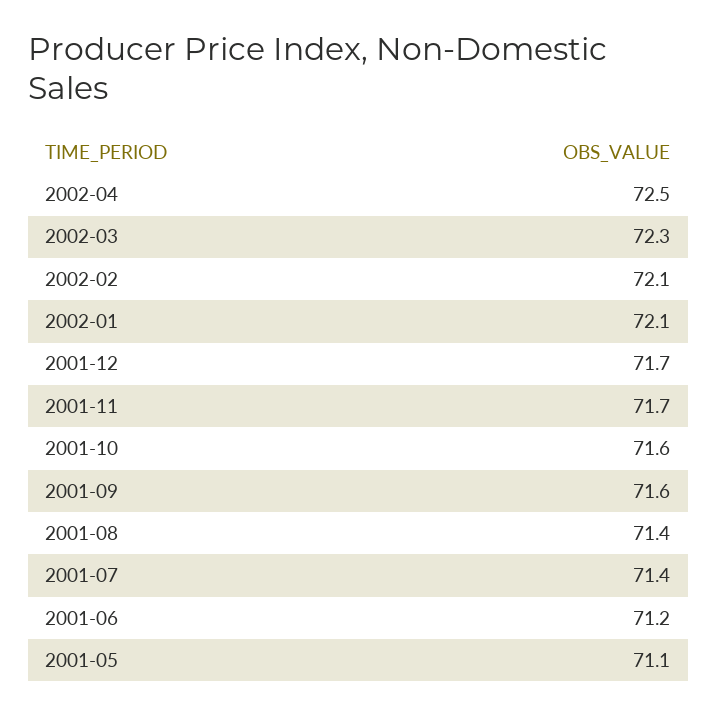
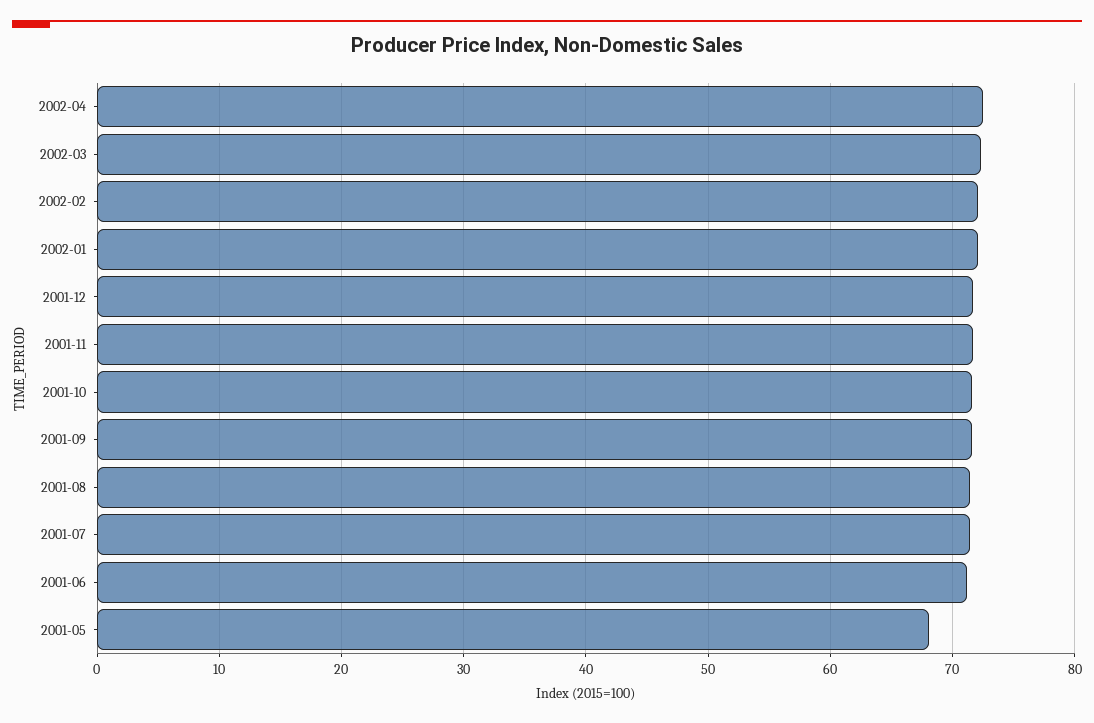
2001-05: 71.1 -> 68

